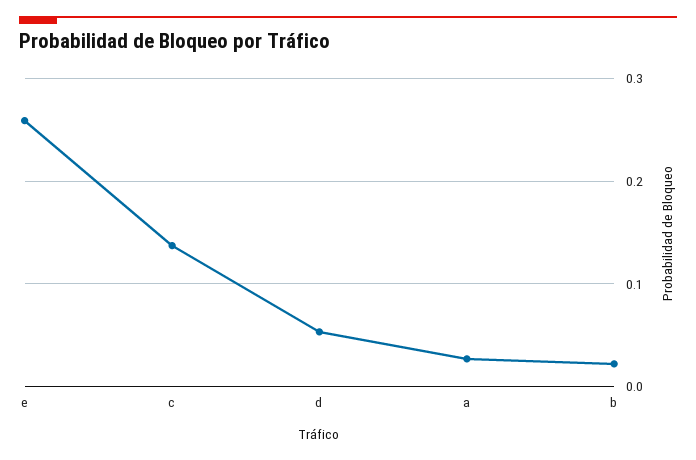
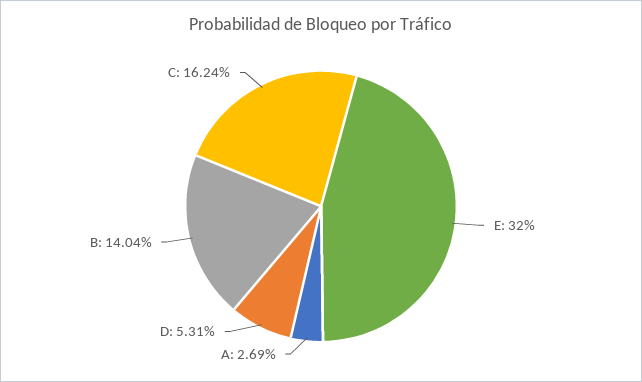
e: 0.26 -> 0.32
c: 0.14 -> 0.1624
b: 0.02 -> 0.1404

